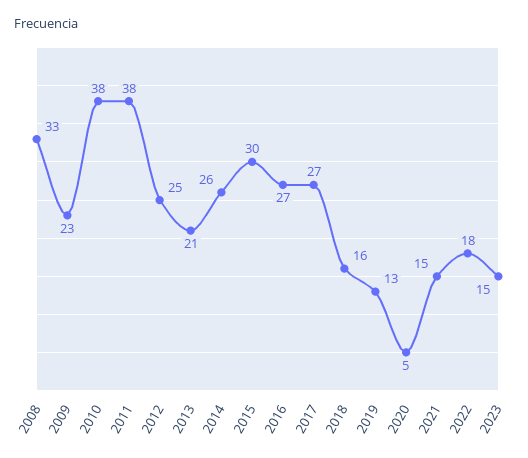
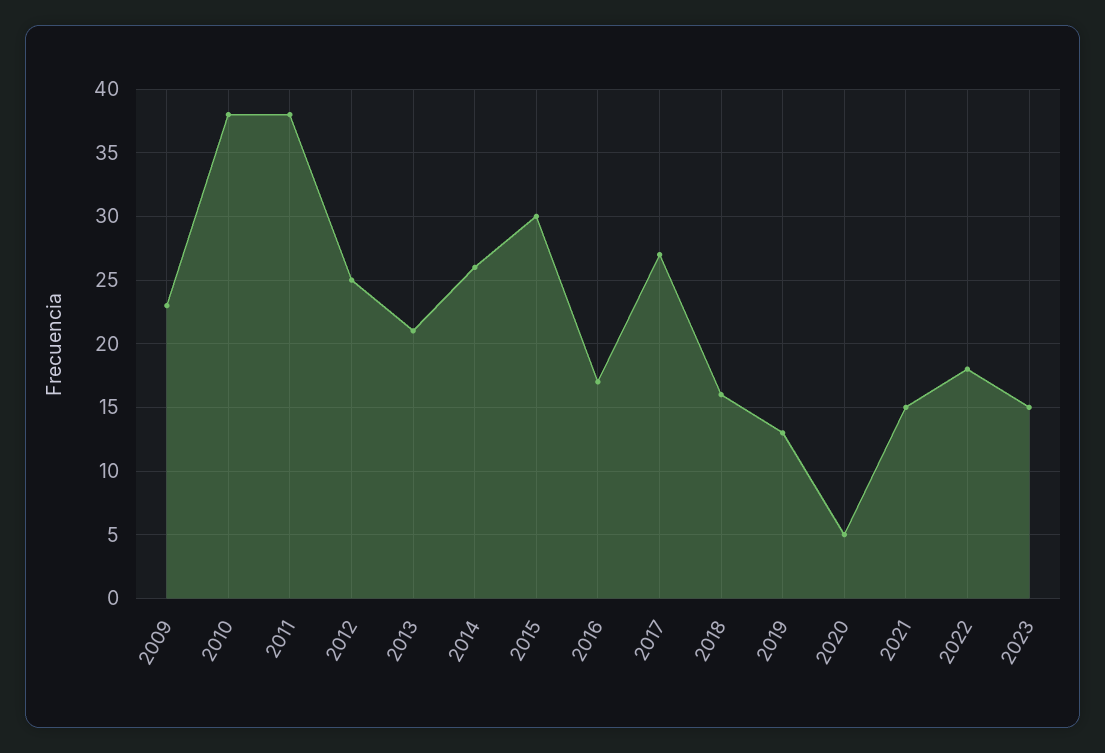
2008: 33 -> none
2016: 27 -> 17

